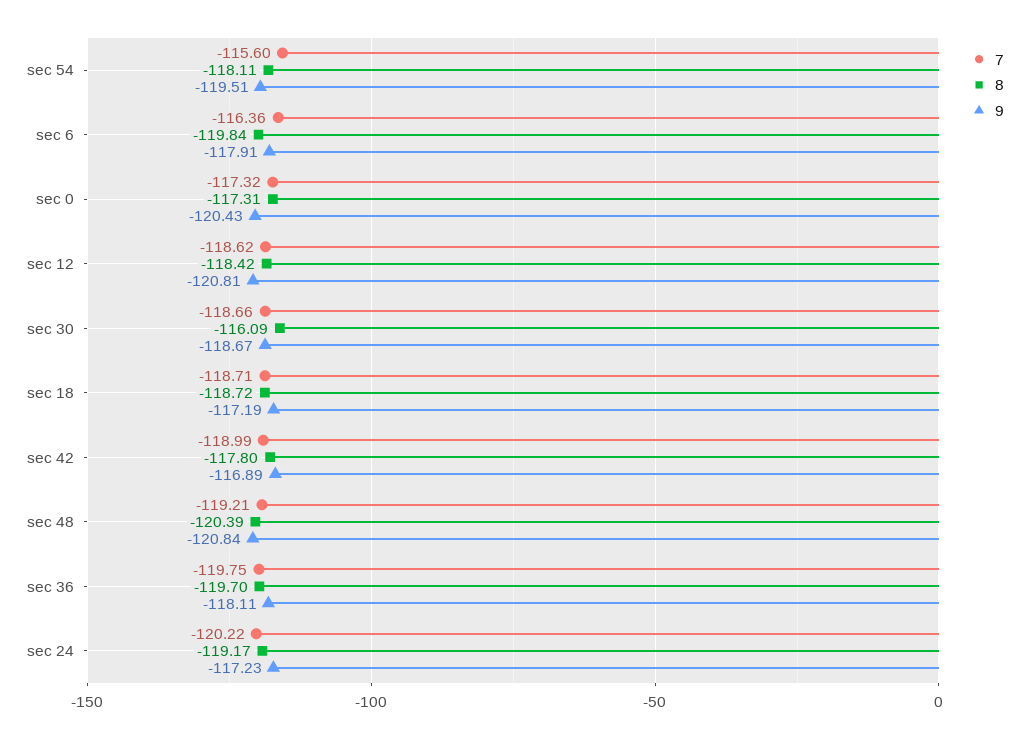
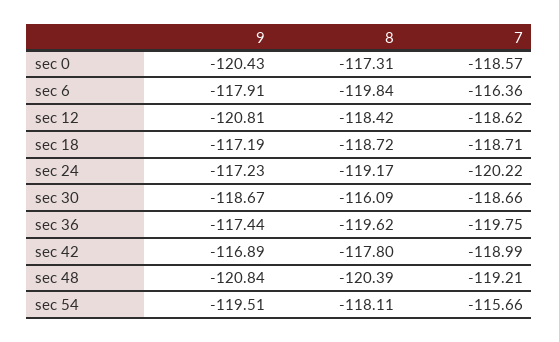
7, sec 54: -115.6 -> -115.66
7, sec 0: -117.32 -> -118.57
8, sec 36: -119.7 -> -119.62
9, sec 36: -118.11 -> -117.44

